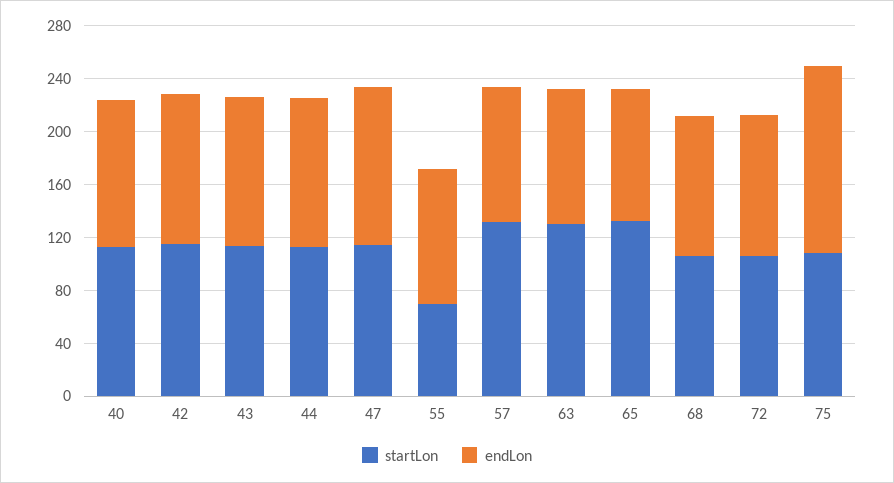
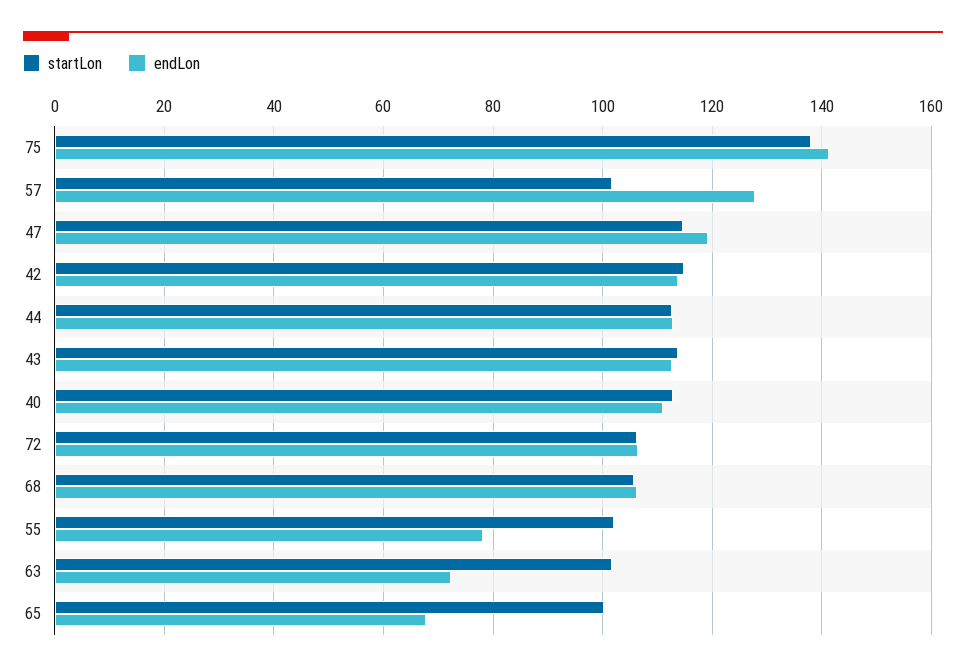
startLon, 55: 70 -> 102
endLon, 55: 100 -> 78
startLon, 57: 130 -> 102
endLon, 57: 100 -> 128
startLon, 63: 130 -> 102
endLon, 63: 100 -> 72
startLon, 65: 130 -> 100
endLon, 65: 100 -> 68
startLon, 75: 110 -> 138

